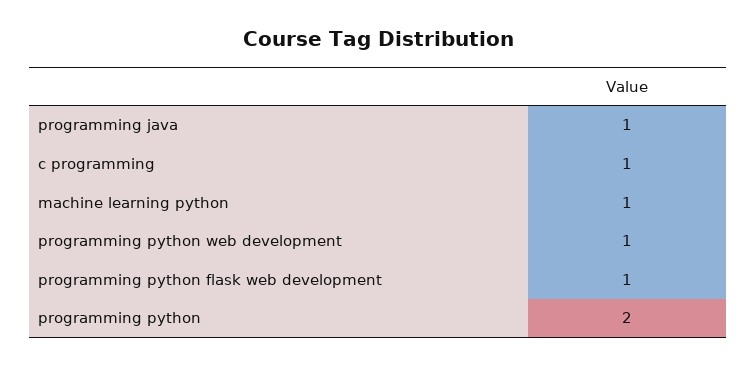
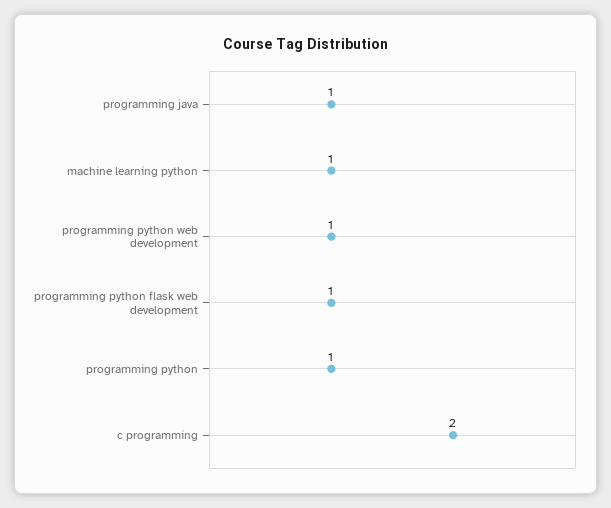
c programming: 1 -> 2
programming python: 2 -> 1

